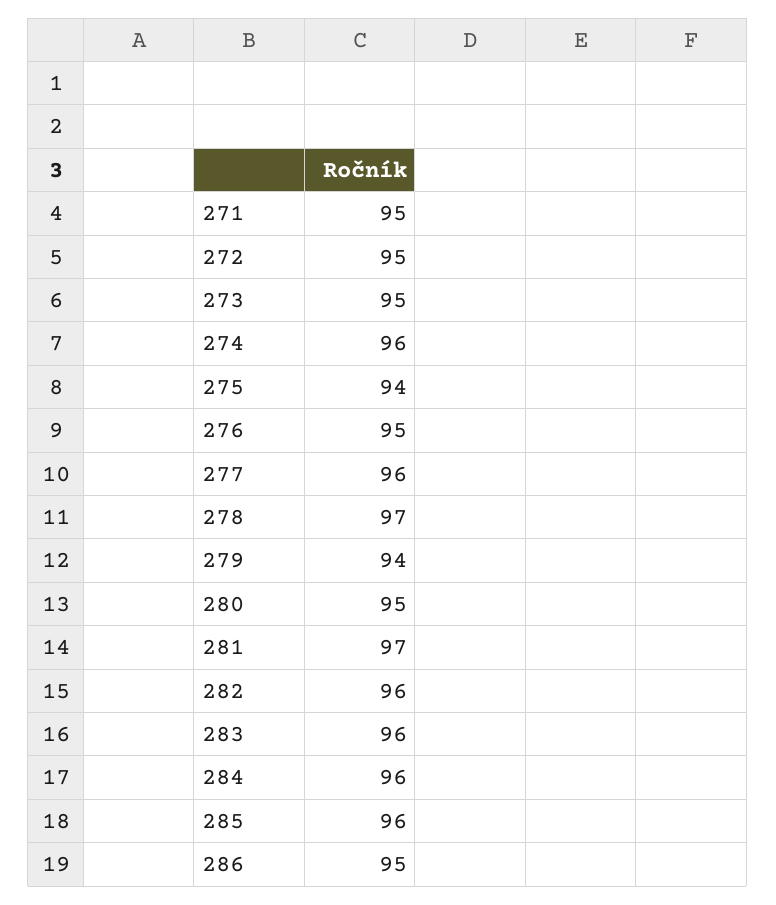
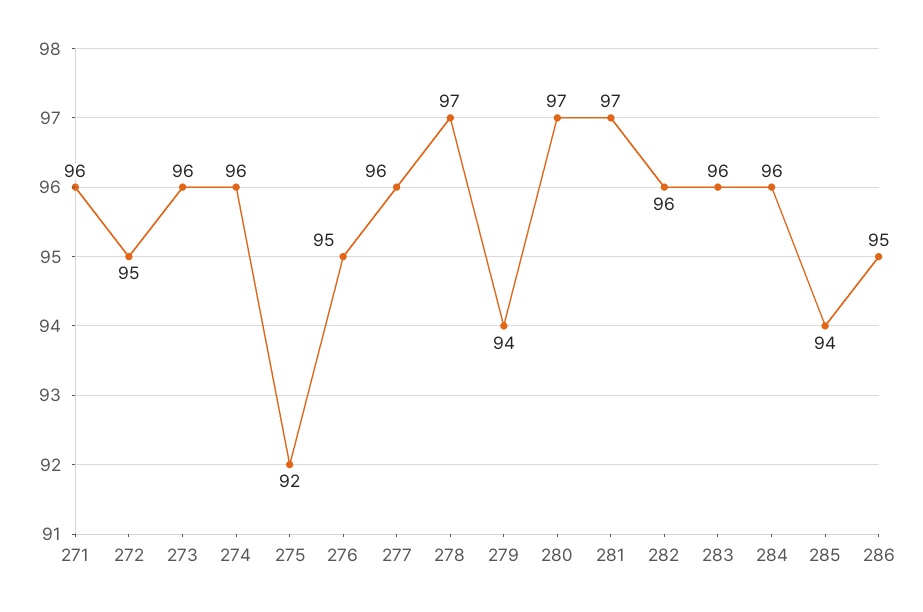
271: 95 -> 96
273: 95 -> 96
275: 94 -> 92
280: 95 -> 97
285: 96 -> 94

